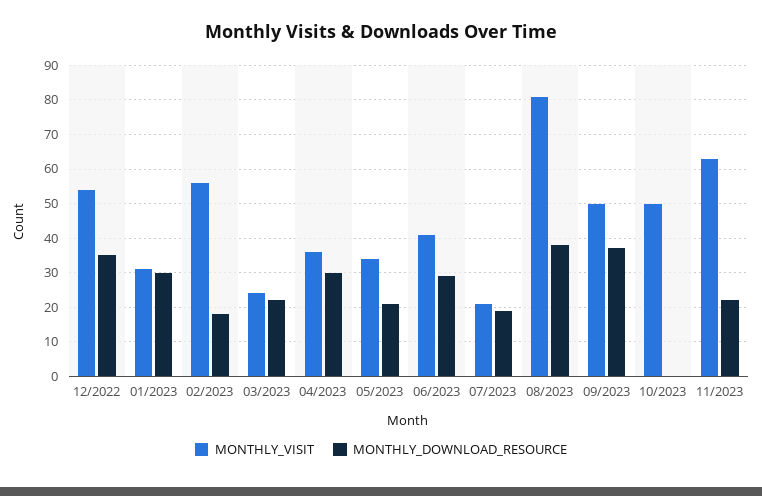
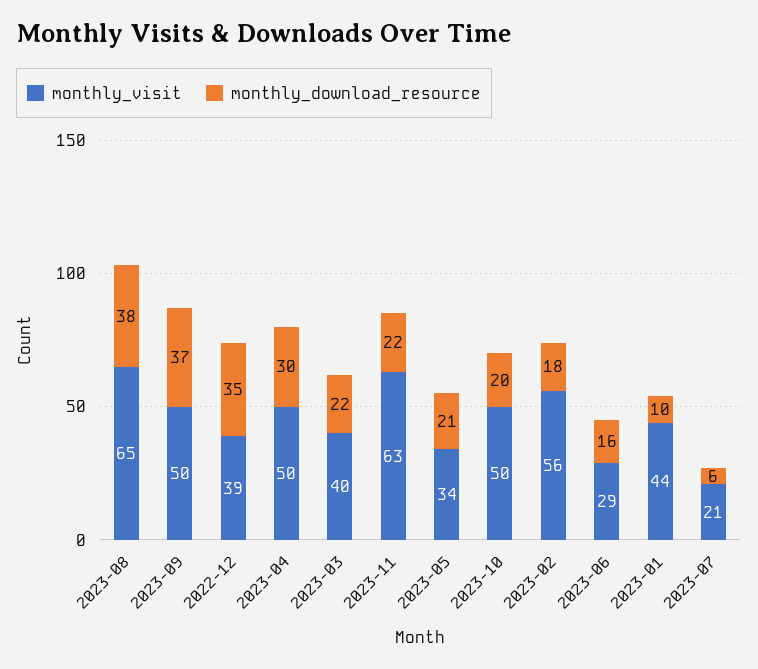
MONTHLY_VISIT, 12/2022: 55 -> 39
MONTHLY_VISIT, 01/2023: 30 -> 44
MONTHLY_DOWNLOAD_RESOURCE, 01/2023: 30 -> 10
MONTHLY_VISIT, 03/2023: 25 -> 40
MONTHLY_VISIT, 04/2023: 35 -> 50
MONTHLY_VISIT, 06/2023: 40 -> 29
MONTHLY_DOWNLOAD_RESOURCE, 06/2023: 30 -> 16
MONTHLY_DOWNLOAD_RESOURCE, 07/2023: 20 -> 6
MONTHLY_VISIT, 08/2023: 80 -> 65
MONTHLY_DOWNLOAD_RESOURCE, 10/2023: 0 -> 20

